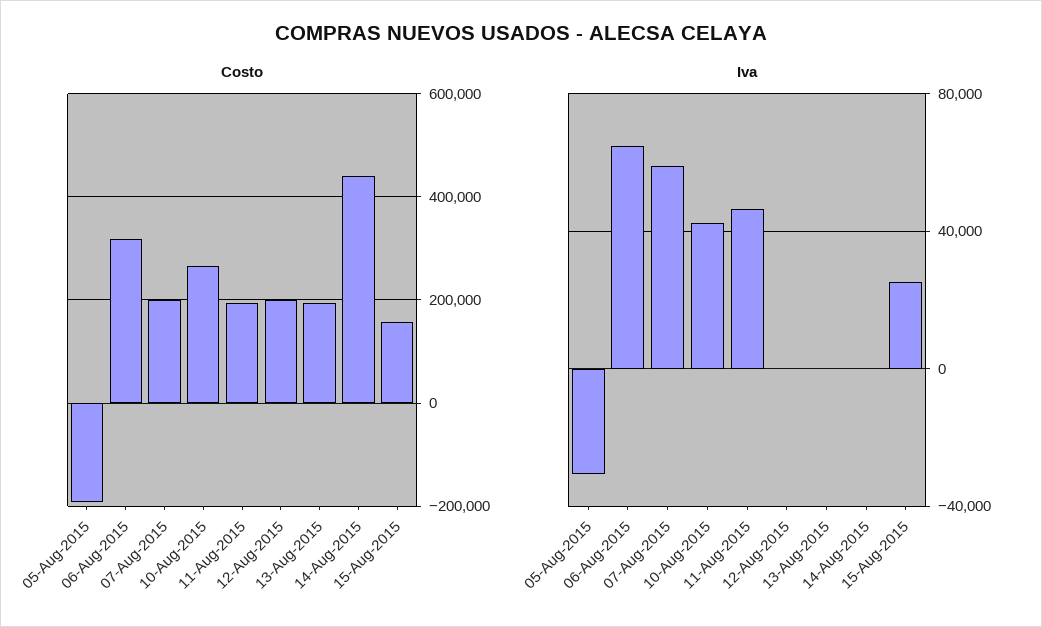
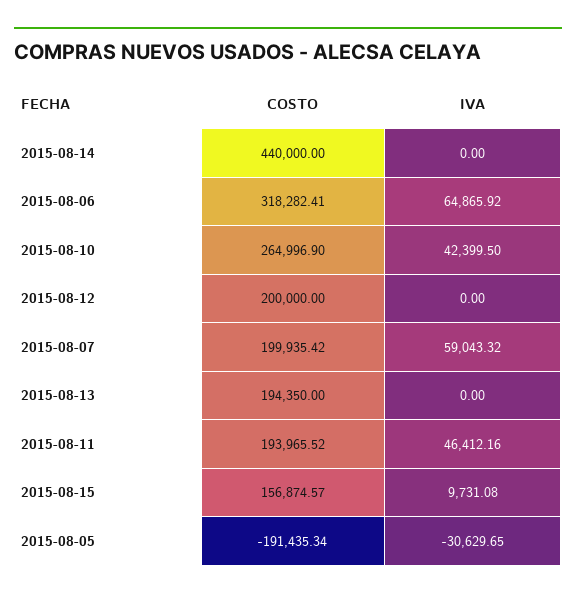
Iva, 15-Aug-2015: 25000 -> 9731.08

